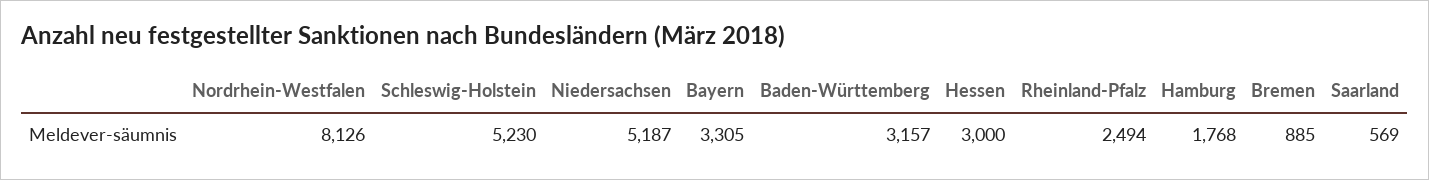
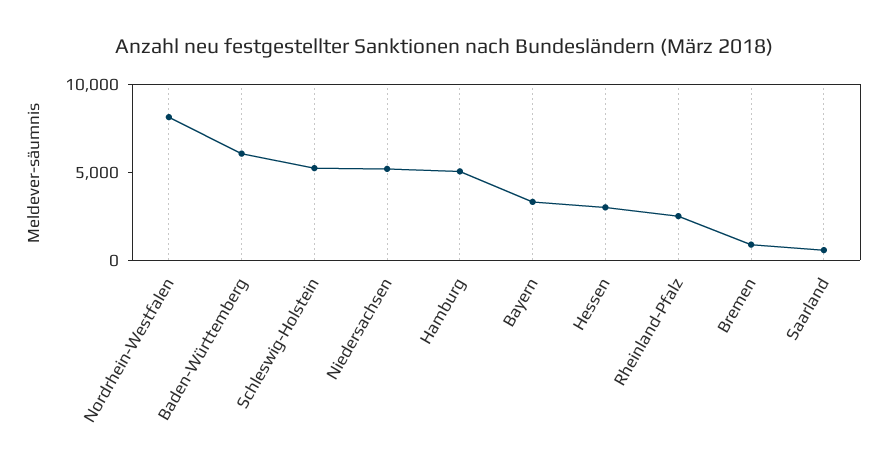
Baden-Württemberg: 3157 -> 6000
Hamburg: 1768 -> 5000

